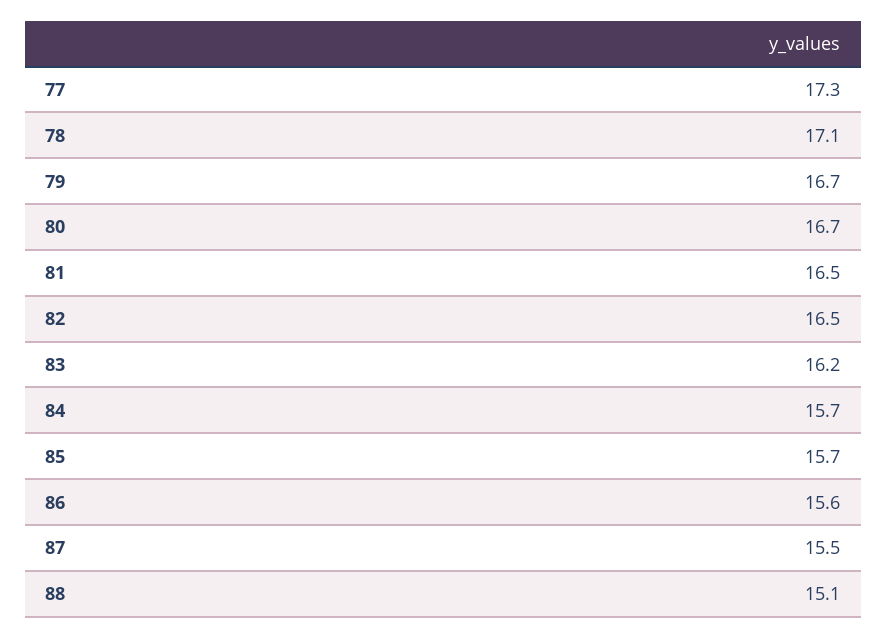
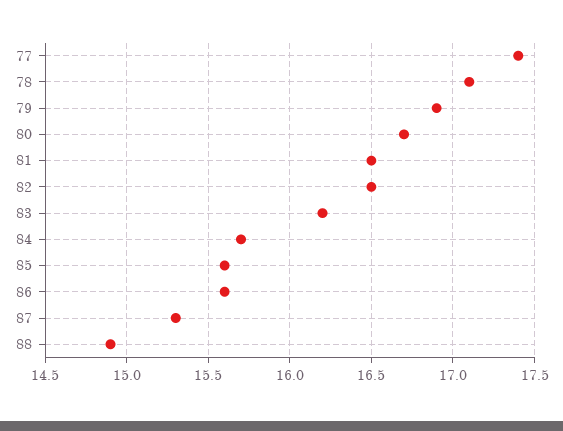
77: 17.3 -> 17.4
79: 16.7 -> 16.9
85: 15.7 -> 15.6
87: 15.5 -> 15.3
88: 15.1 -> 14.9

